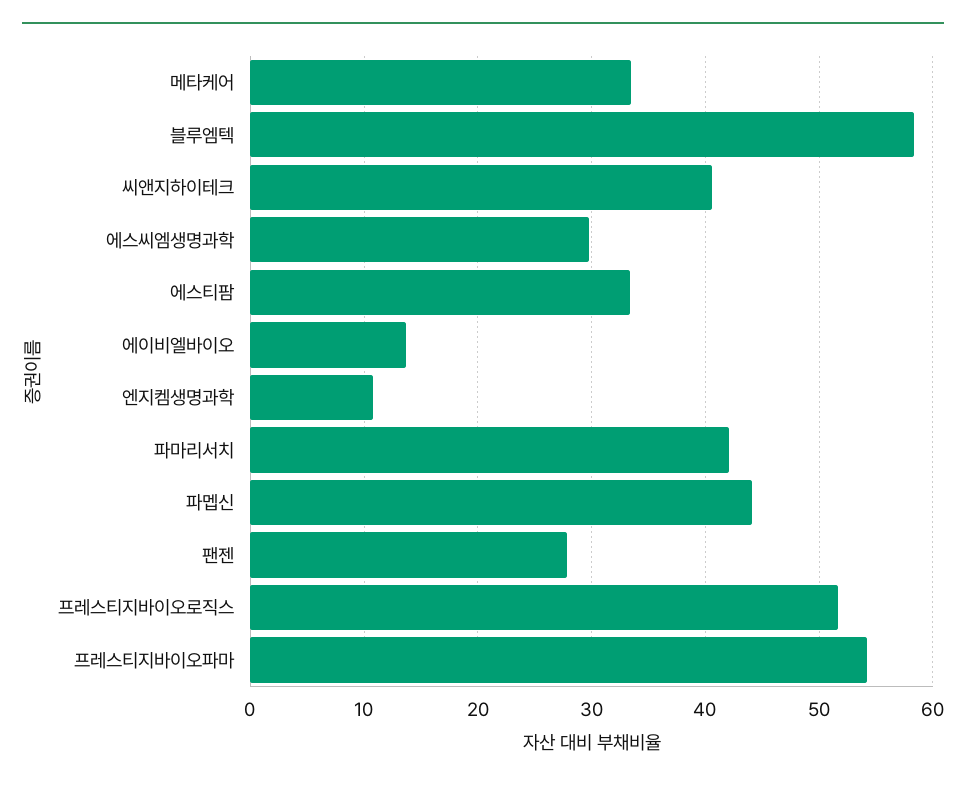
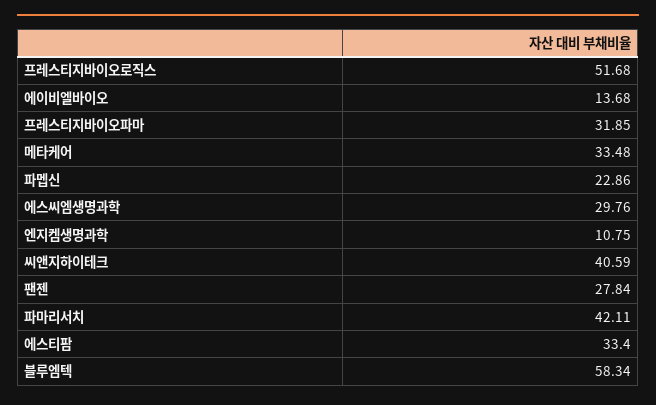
파멥신: 44 -> 22.86
프레스티지바이오파마: 54 -> 31.85

